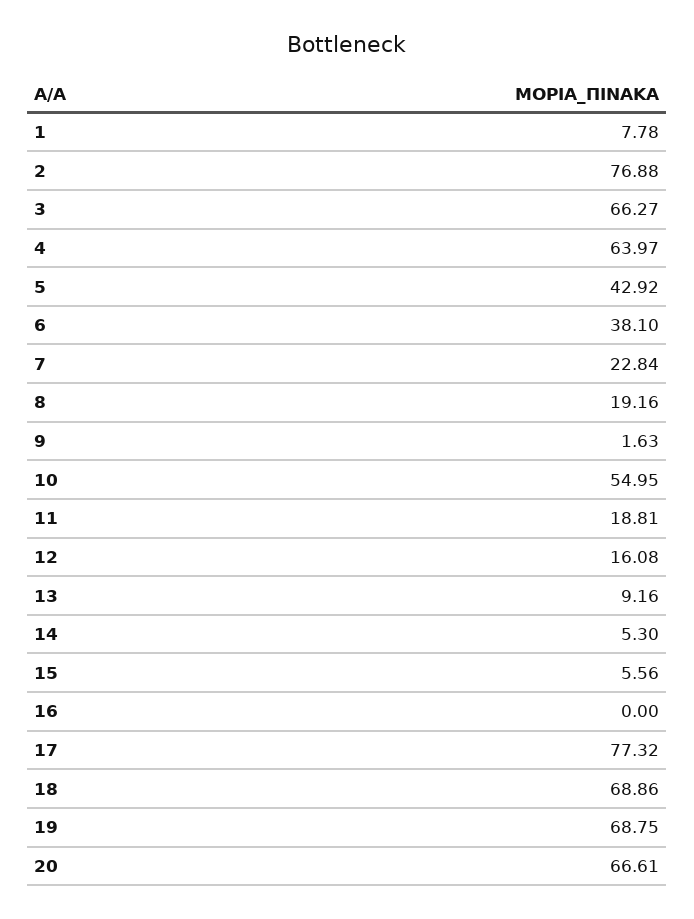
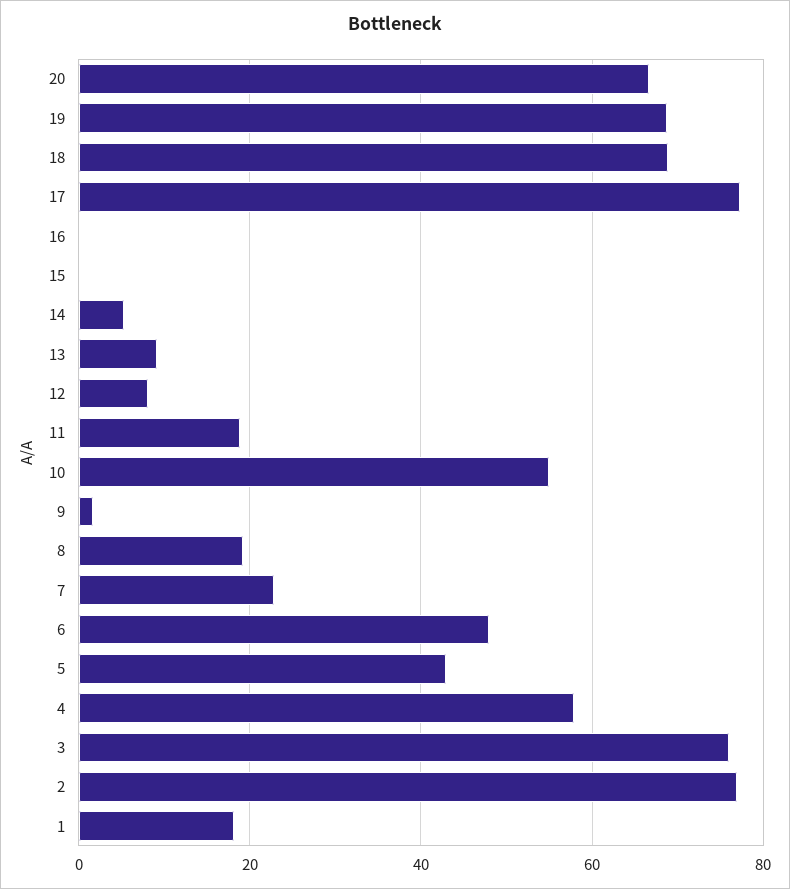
1: 7.78 -> 18
3: 66.27 -> 76
4: 63.97 -> 58
6: 38.1 -> 48
12: 16.08 -> 8
15: 5.56 -> 0

